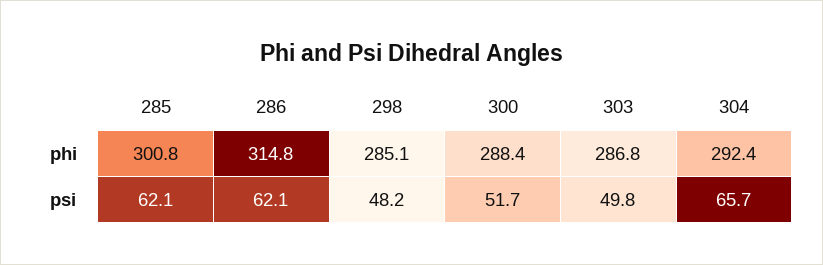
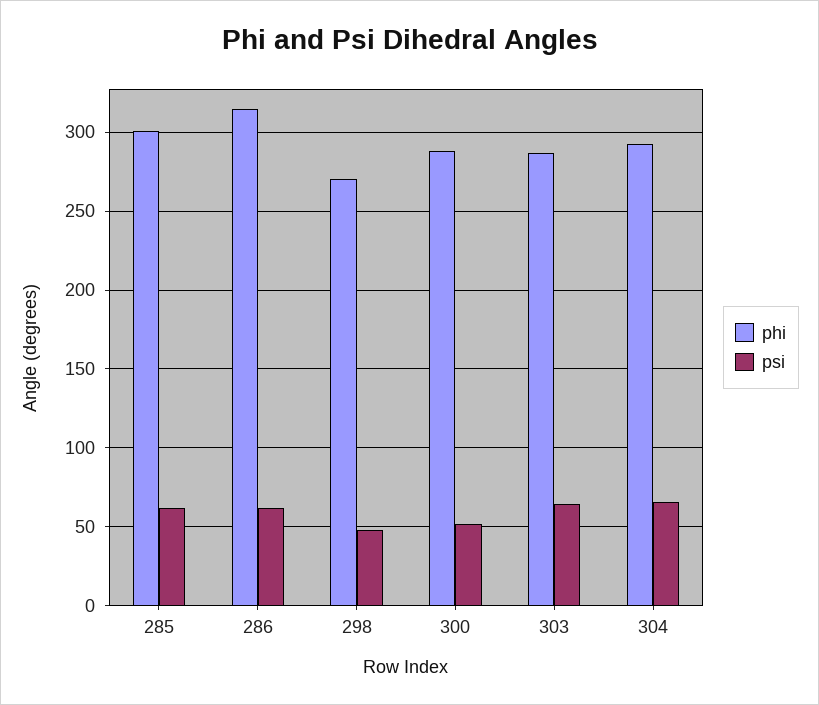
phi, 298: 285.1 -> 270
psi, 303: 49.8 -> 65

